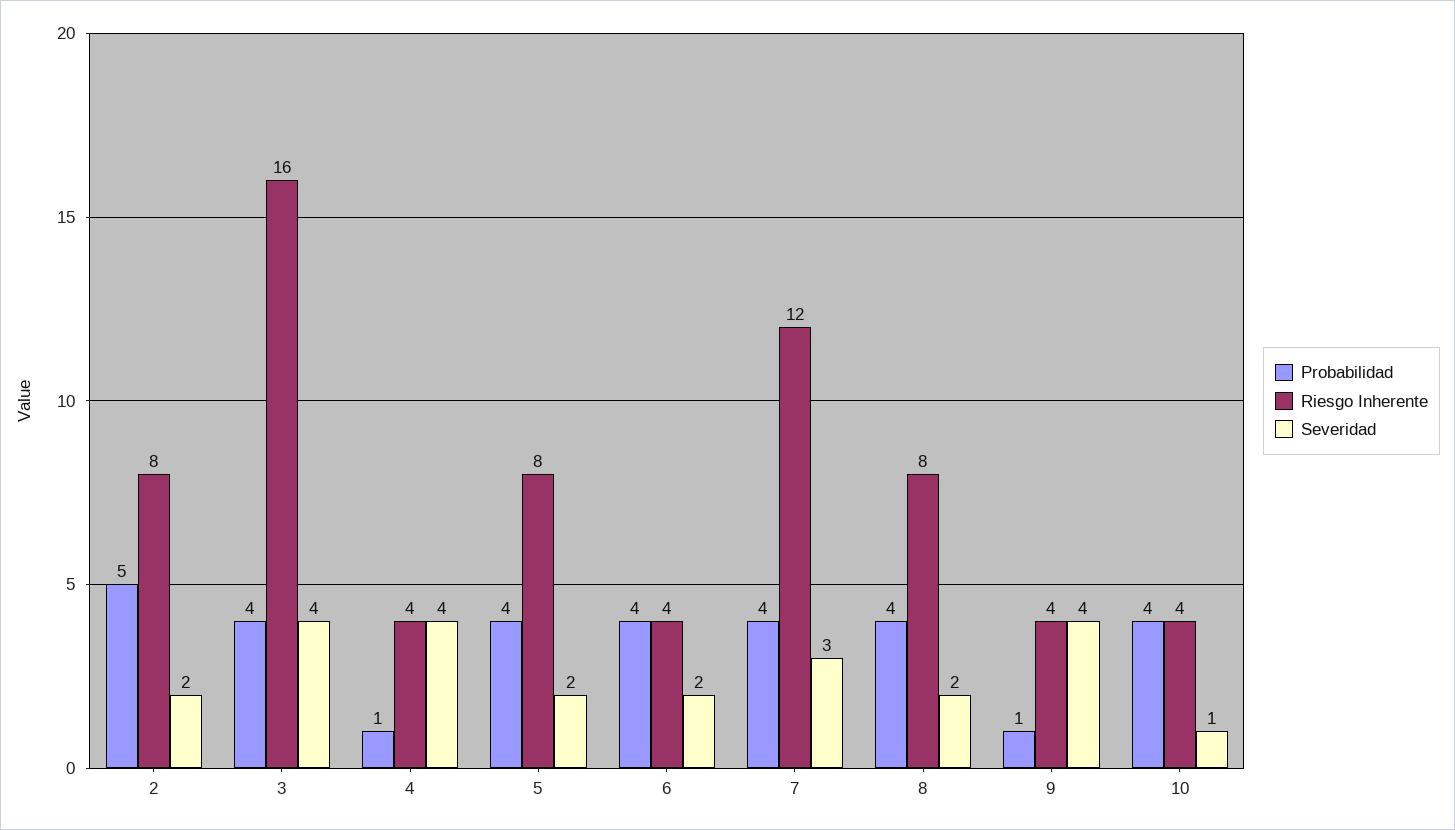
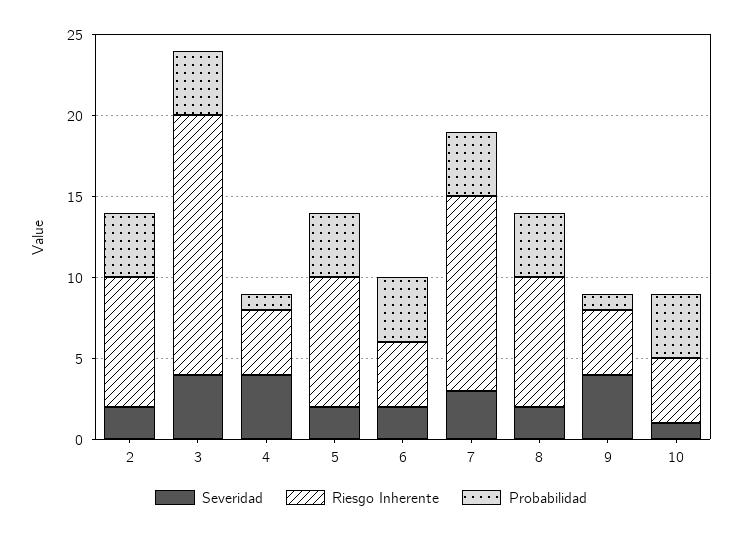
Probabilidad, 2: 5 -> 4

